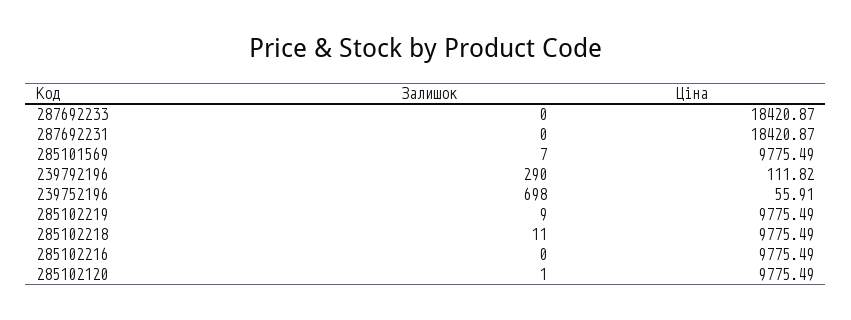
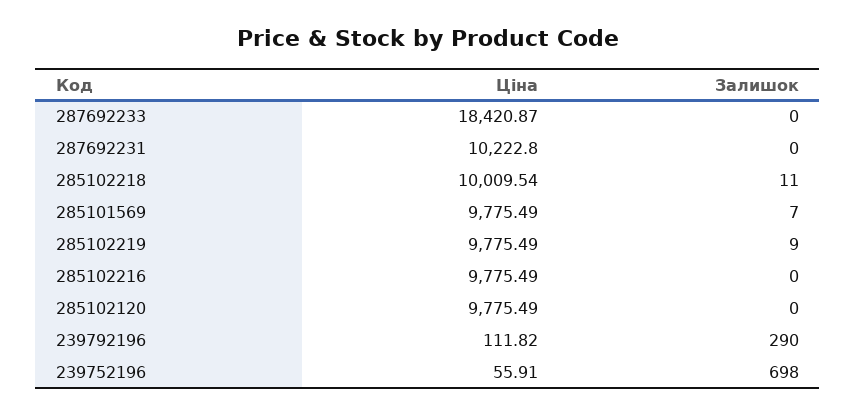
Ціна, 287692231: 18420.87 -> 10222.8
Ціна, 285102218: 9775.49 -> 10009.54
Залишок, 285102120: 1 -> 0

